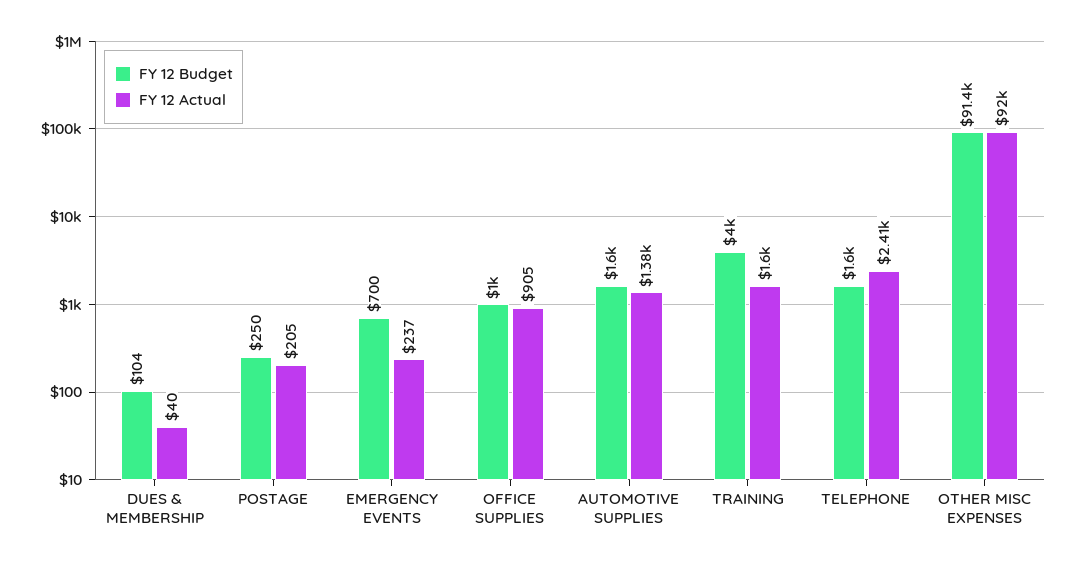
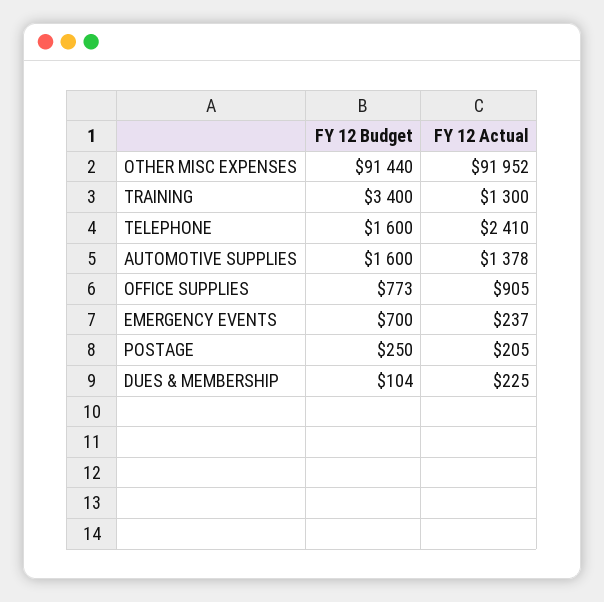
FY 12 Actual, DUES & MEMBERSHIP: 40 -> 225
FY 12 Budget, OFFICE SUPPLIES: 1000 -> 773
FY 12 Budget, TRAINING: 4000 -> 3400
FY 12 Actual, TRAINING: 1600 -> 1300

